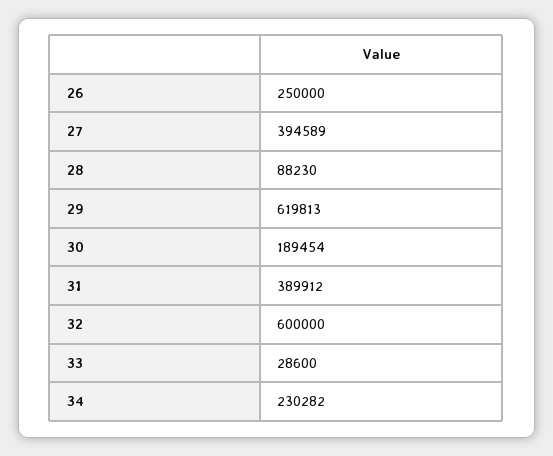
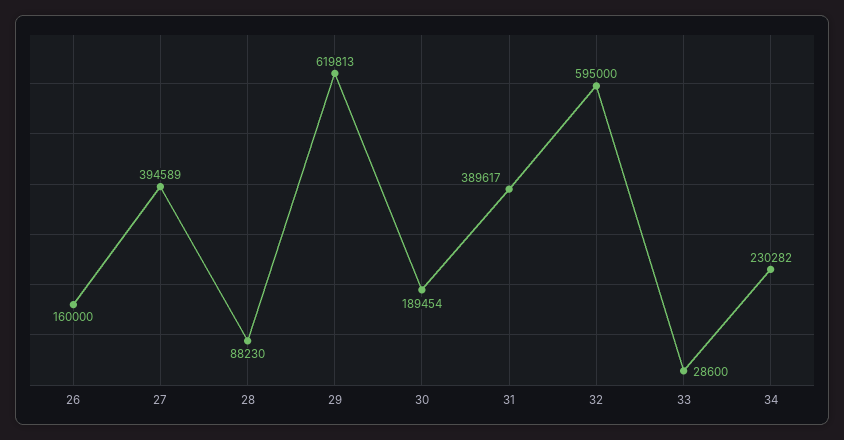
26: 250000 -> 160000
31: 389912 -> 389617
32: 600000 -> 595000

